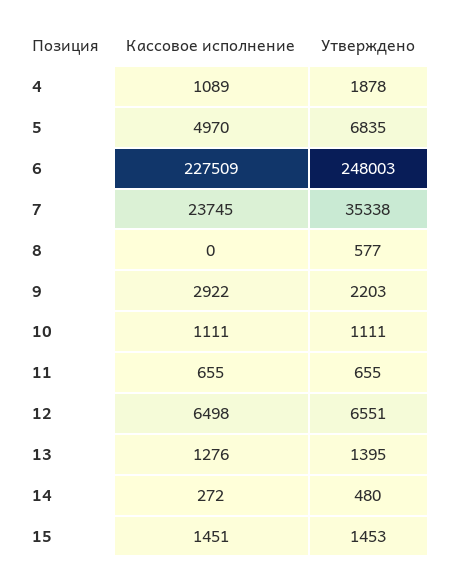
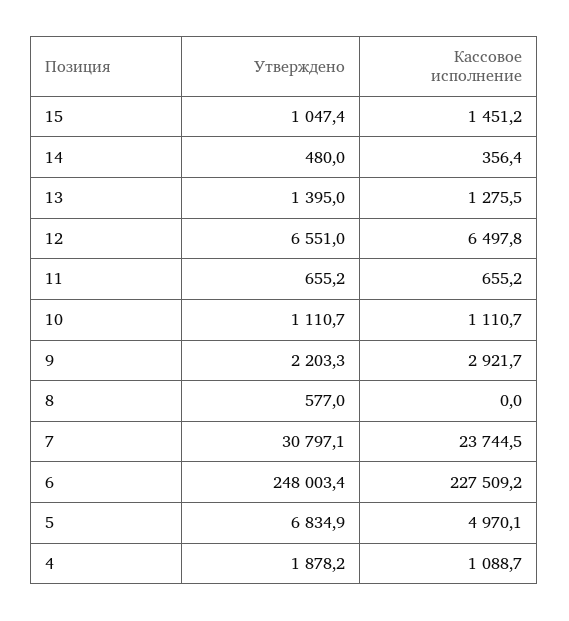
Утверждено, 7: 35338 -> 30797.1
Кассовое исполнение, 14: 272 -> 356.4
Утверждено, 15: 1453 -> 1047.4

